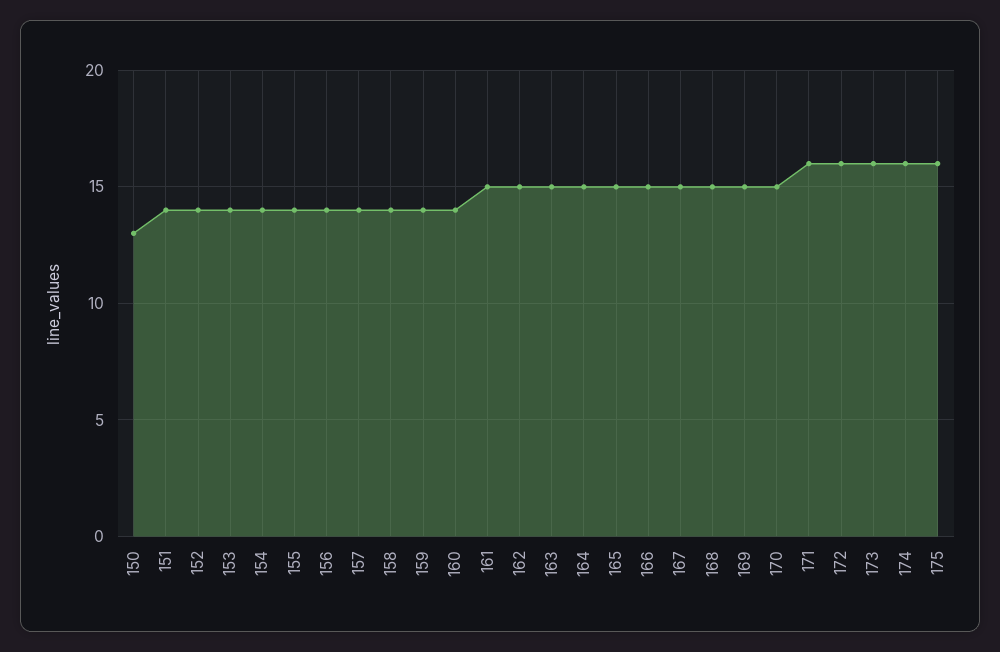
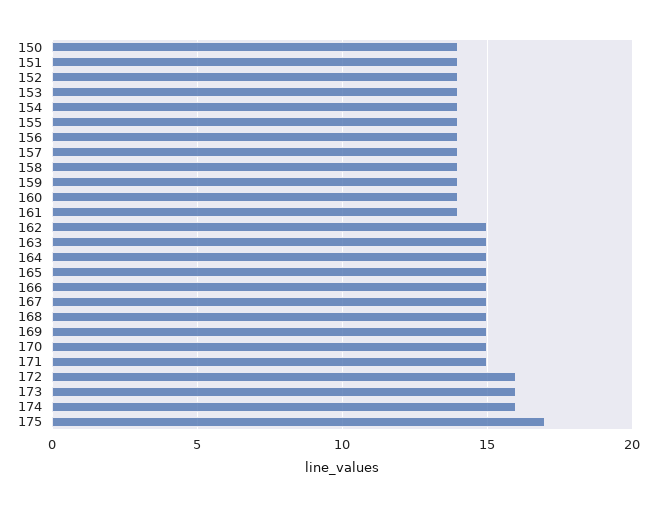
150: 13 -> 14
161: 15 -> 14
171: 16 -> 15
175: 16 -> 17

